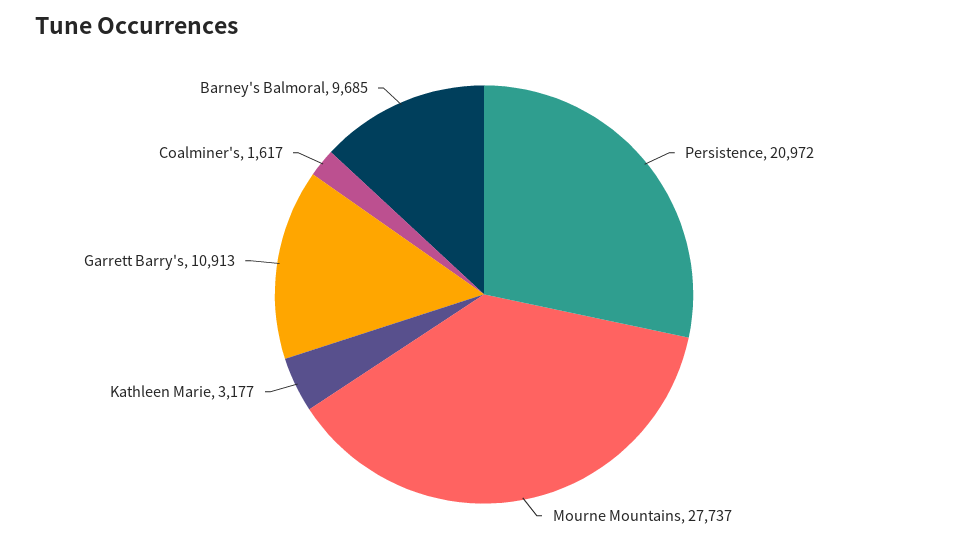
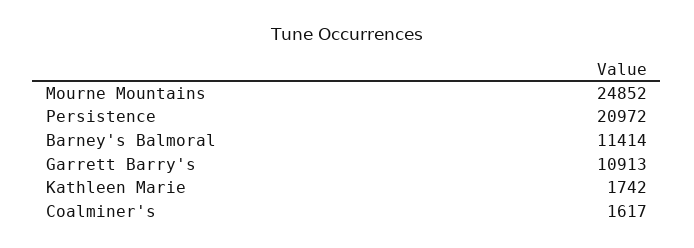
Mourne Mountains: 27737 -> 24852
Kathleen Marie: 3177 -> 1742
Barney's Balmoral: 9685 -> 11414

